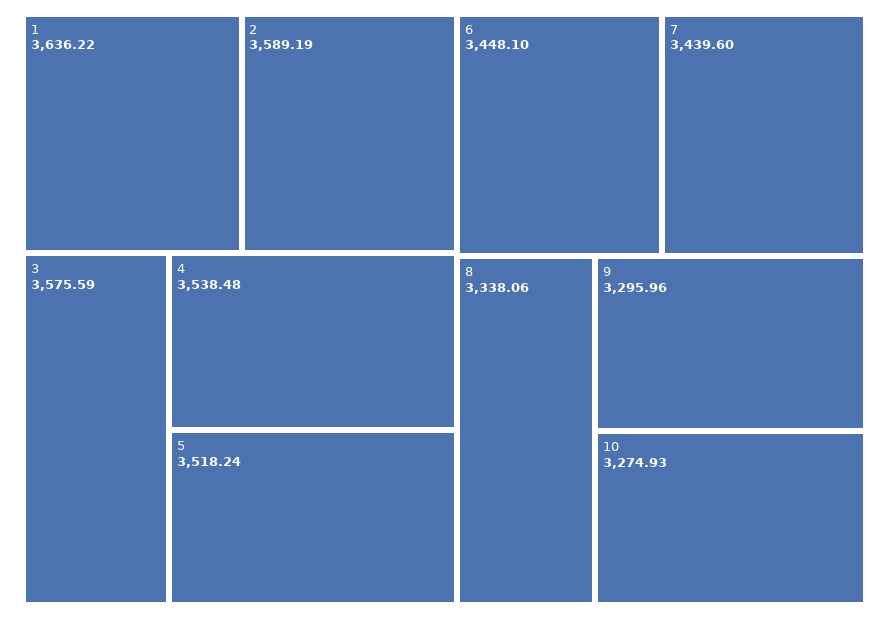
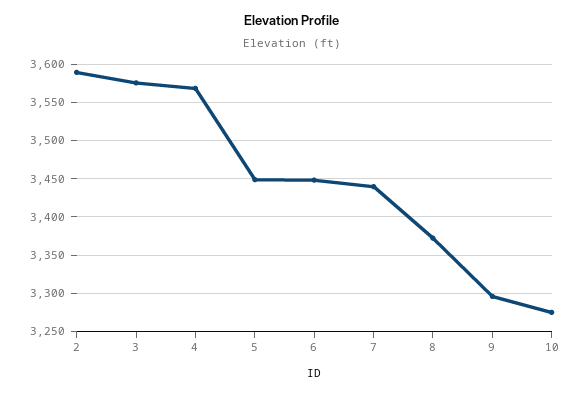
1: 3636.22 -> none
4: 3538.48 -> 3570
5: 3518.24 -> 3450
8: 3338.06 -> 3370

